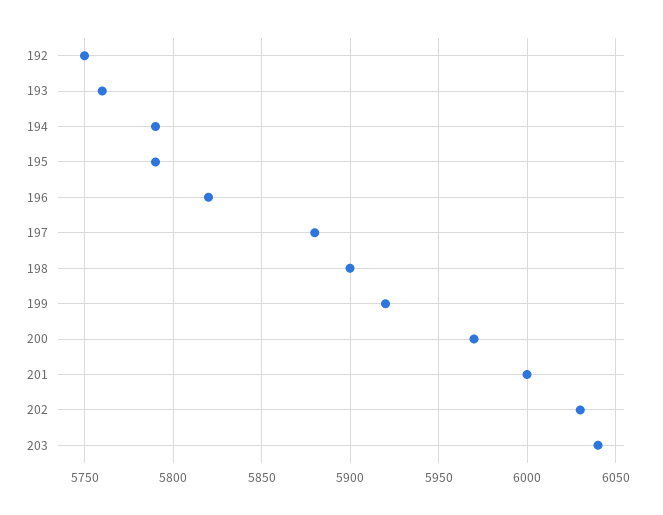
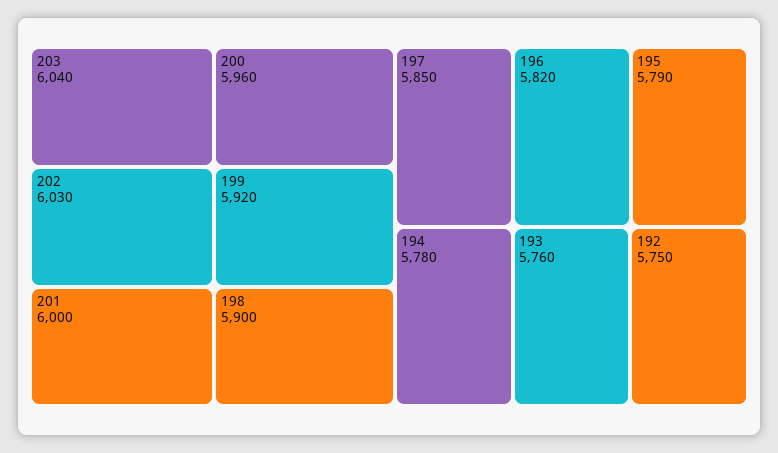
194: 5790 -> 5780
197: 5880 -> 5850
200: 5970 -> 5960

